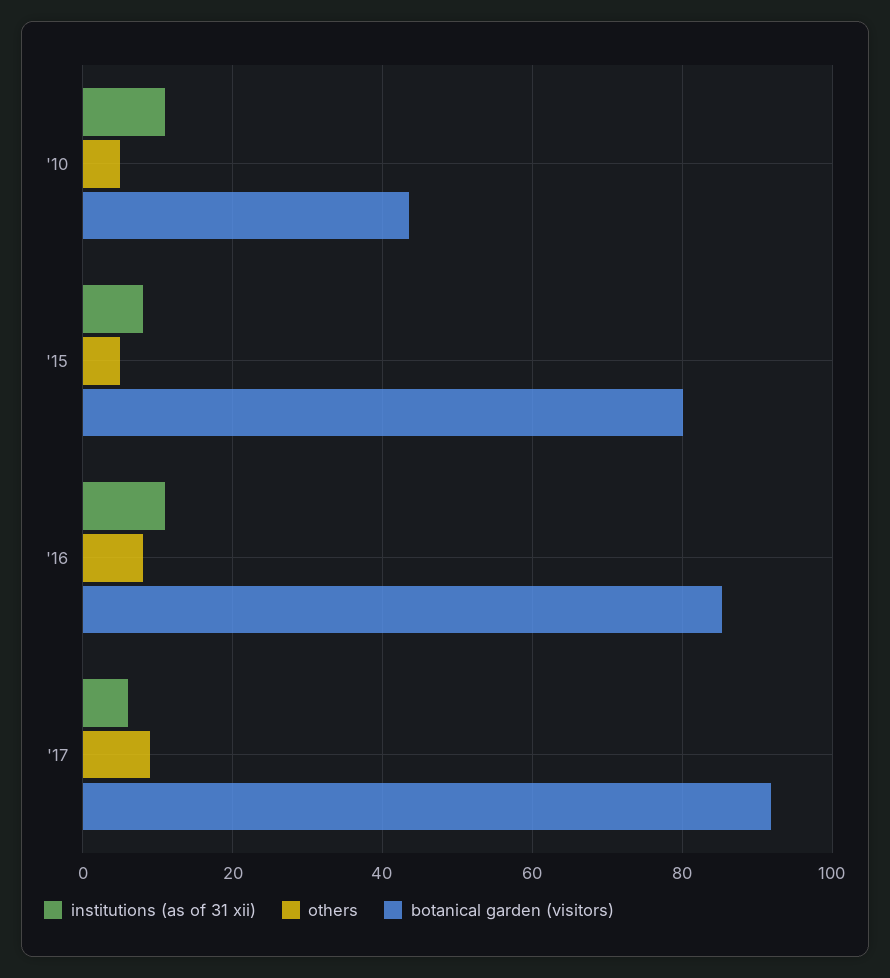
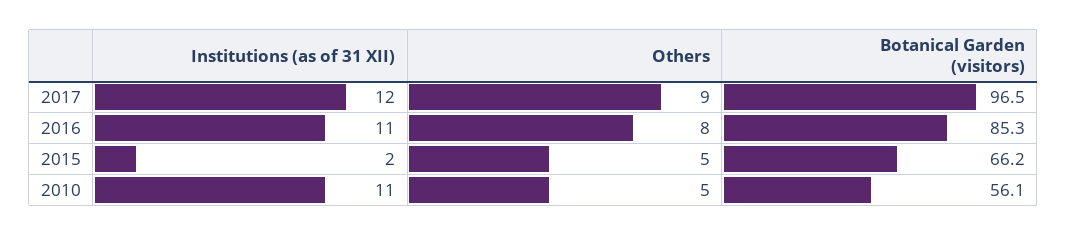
botanical garden (visitors), '10: 44 -> 56.1
institutions (as of 31 xii), '15: 8 -> 2
botanical garden (visitors), '15: 80 -> 66.2
institutions (as of 31 xii), '17: 6 -> 12
botanical garden (visitors), '17: 92 -> 96.5

